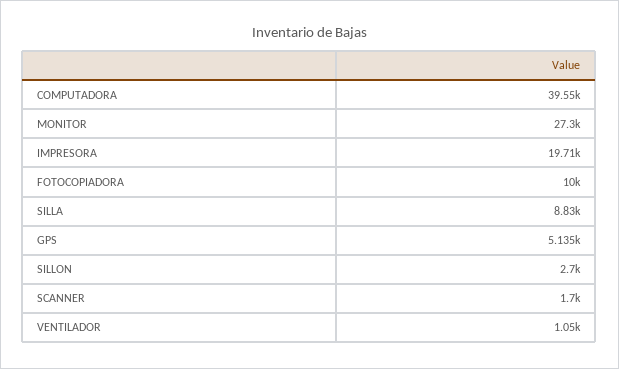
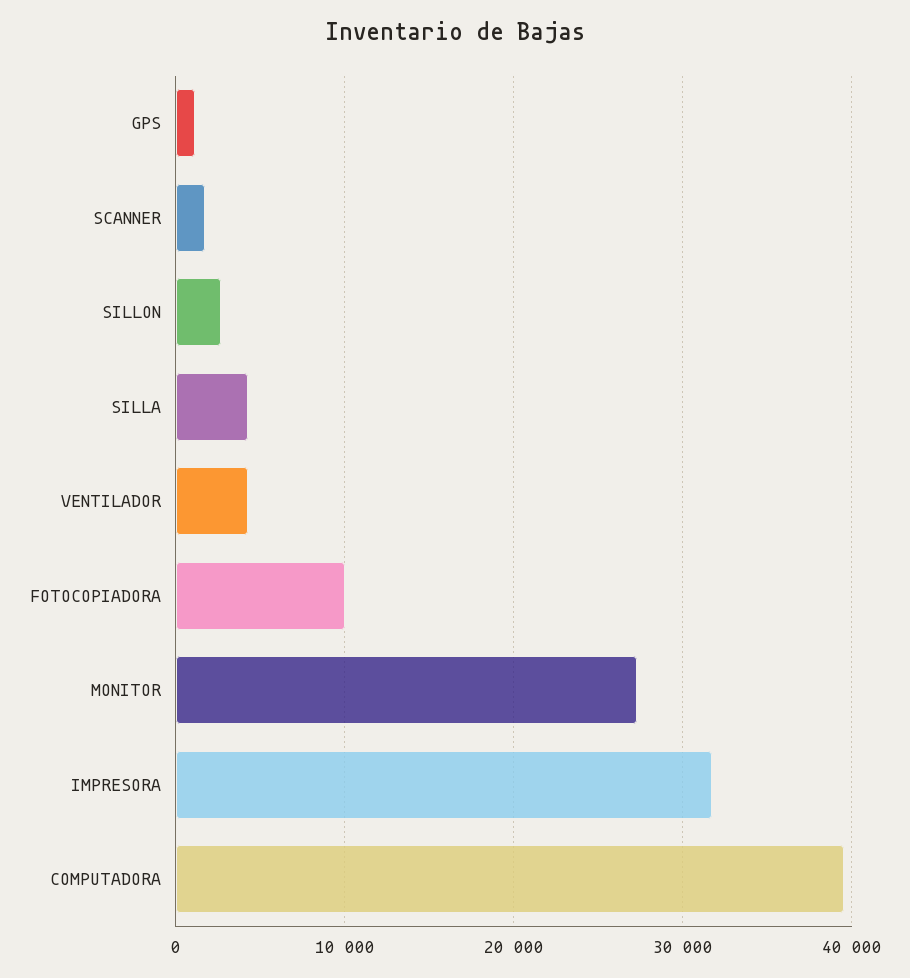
IMPRESORA: 19710 -> 32000
SILLA: 8830 -> 4000
GPS: 5135 -> 1000
VENTILADOR: 1050 -> 4000

